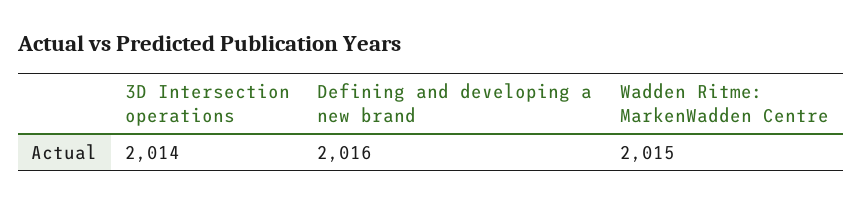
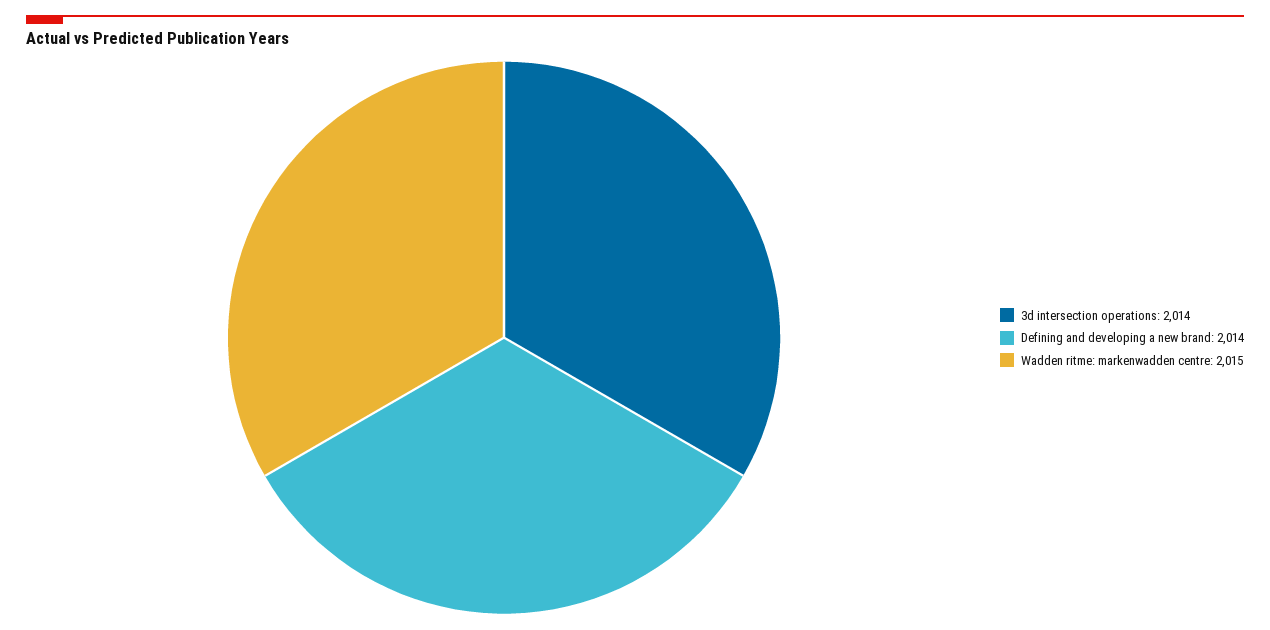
Defining and developing a new brand: 2016 -> 2014

